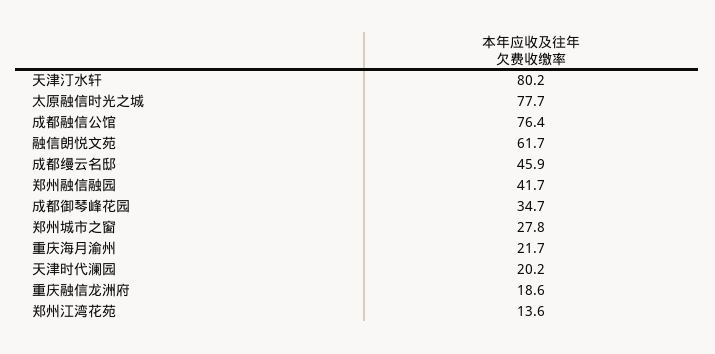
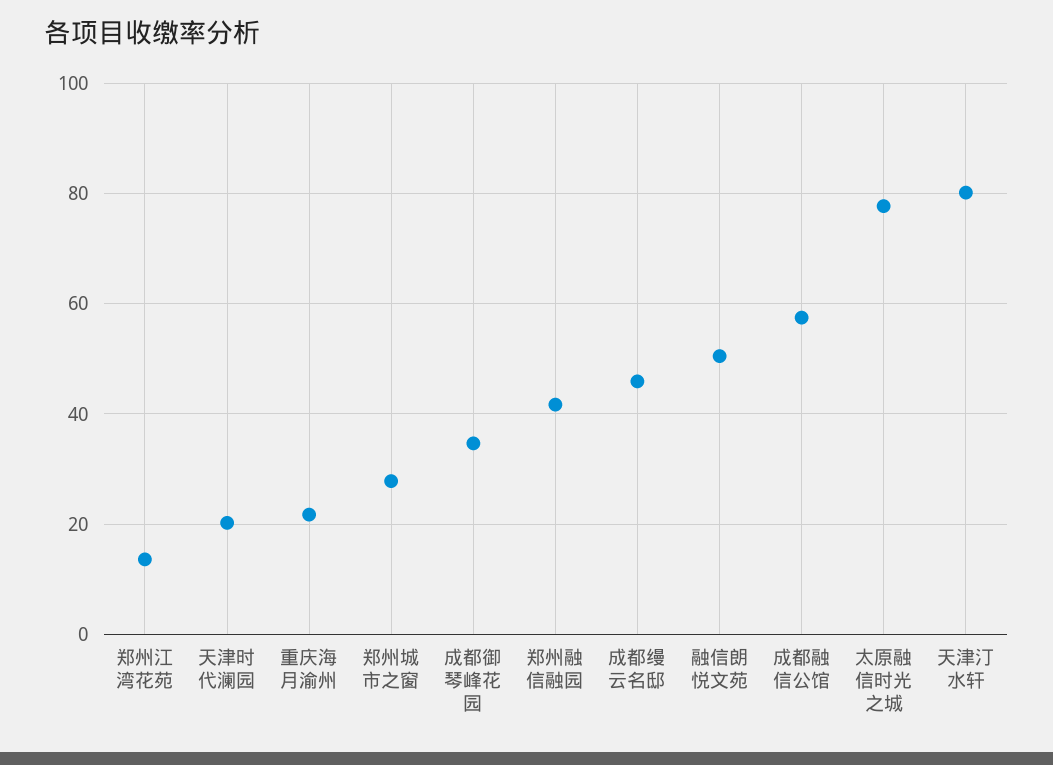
成都融信公馆: 76.4 -> 58
融信朗悦文苑: 61.7 -> 50
重庆融信龙洲府: 18.6 -> none

